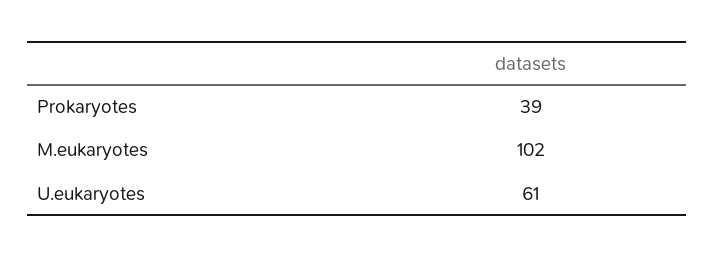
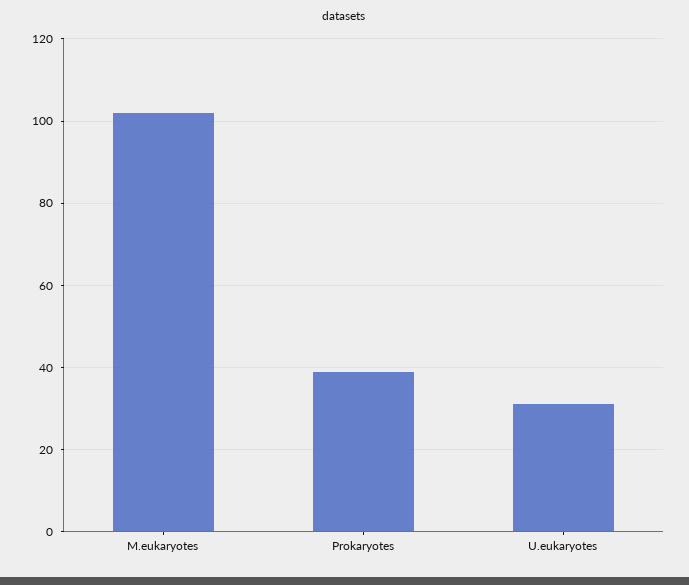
U.eukaryotes: 61 -> 30

